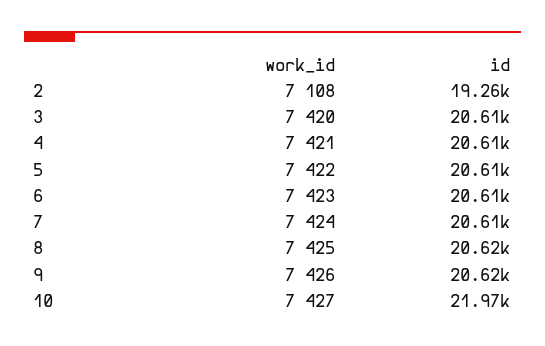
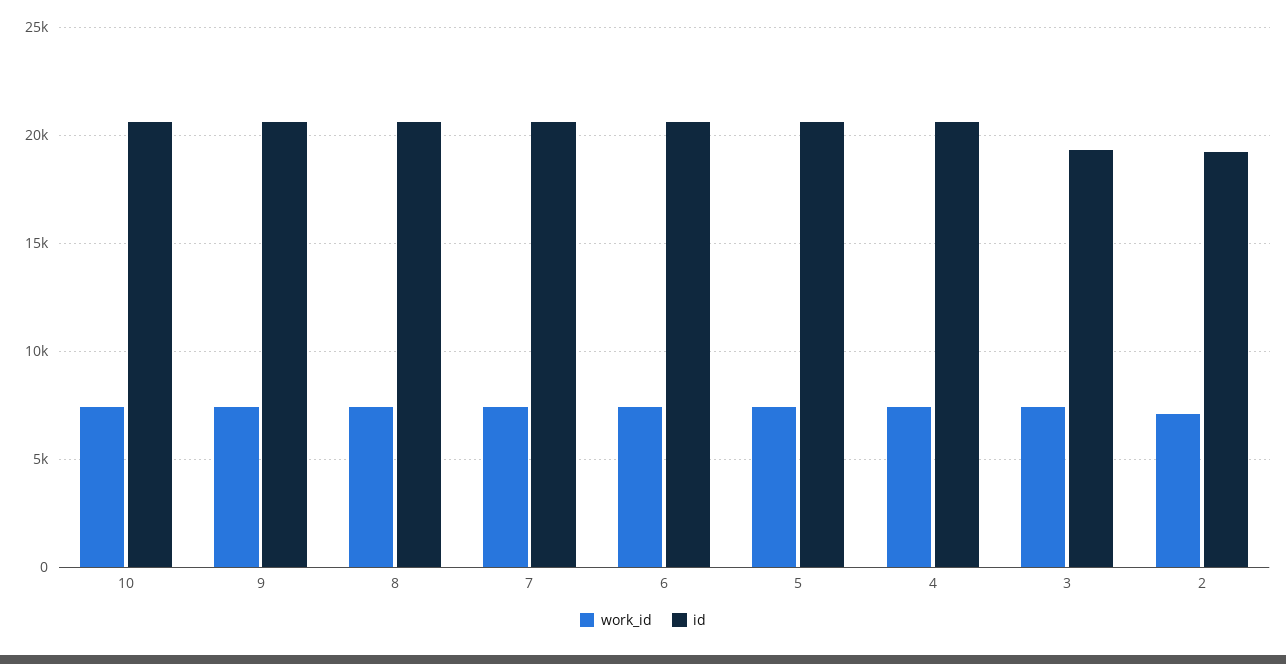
id, 3: 20610 -> 19500
id, 10: 21970 -> 20500

